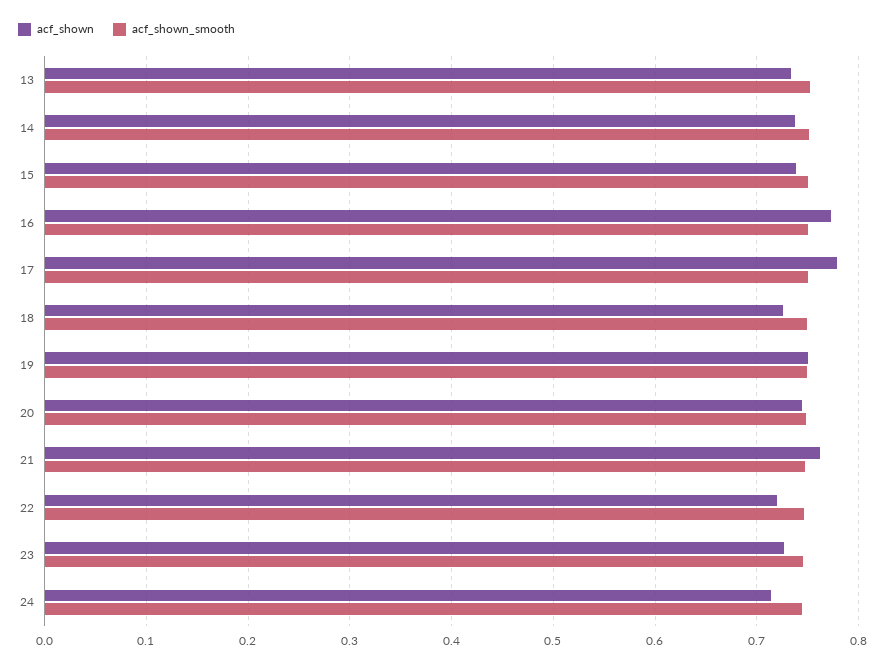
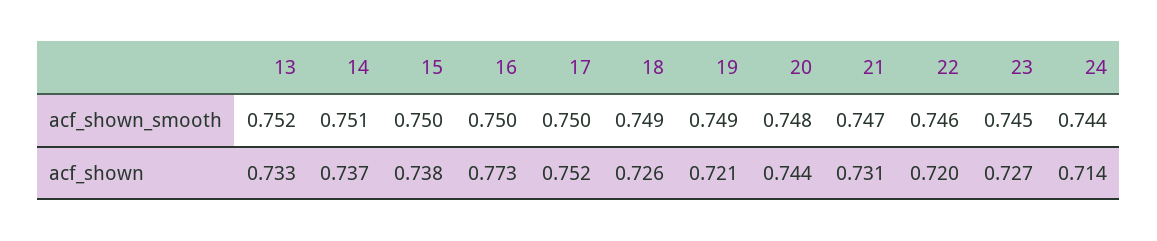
acf_shown, 17: 0.78 -> 0.752
acf_shown, 19: 0.75 -> 0.721
acf_shown, 21: 0.76 -> 0.731

